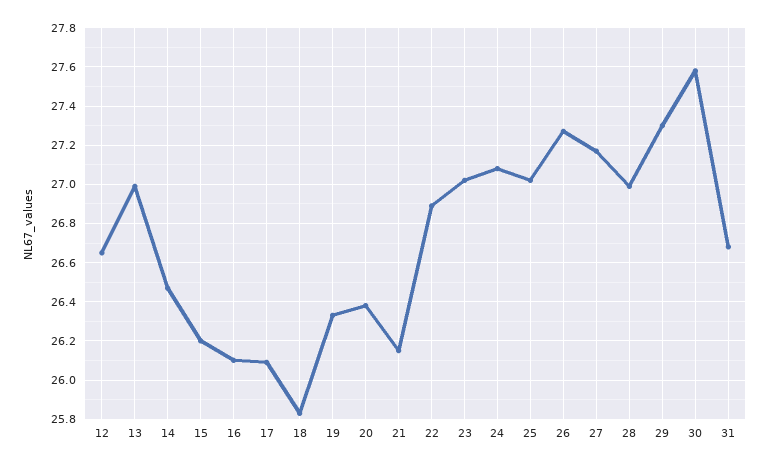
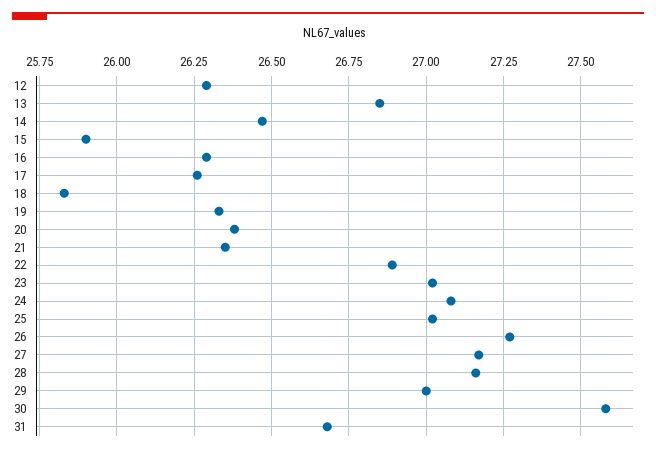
12: 26.65 -> 26.3
13: 27 -> 26.85
15: 26.2 -> 25.9
16: 26.1 -> 26.3
17: 26.1 -> 26.25
21: 26.15 -> 26.35
28: 27 -> 27.15
29: 27.3 -> 27

